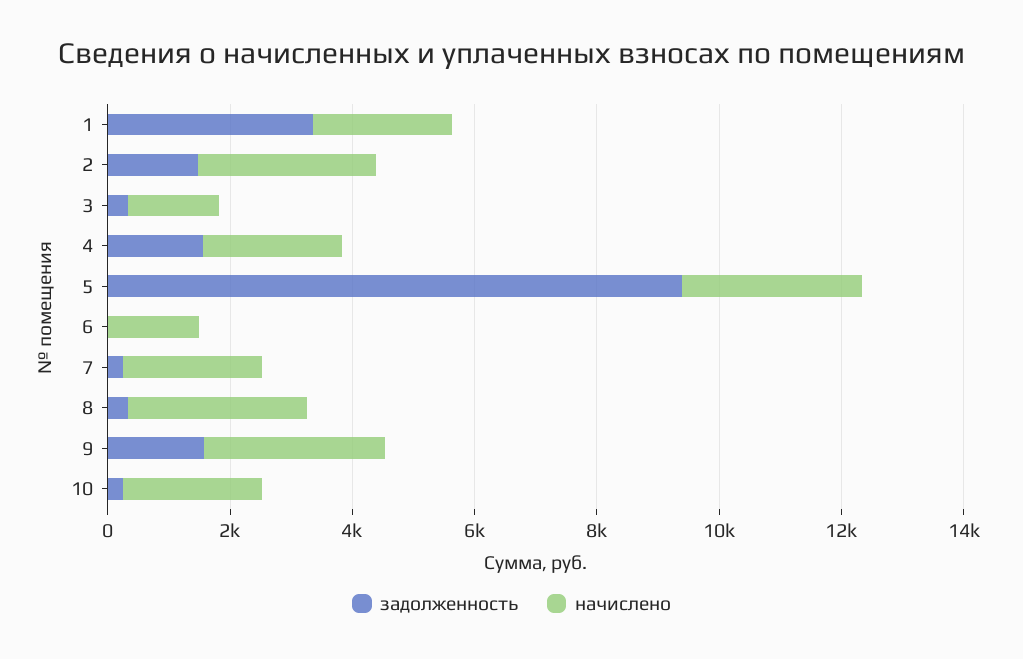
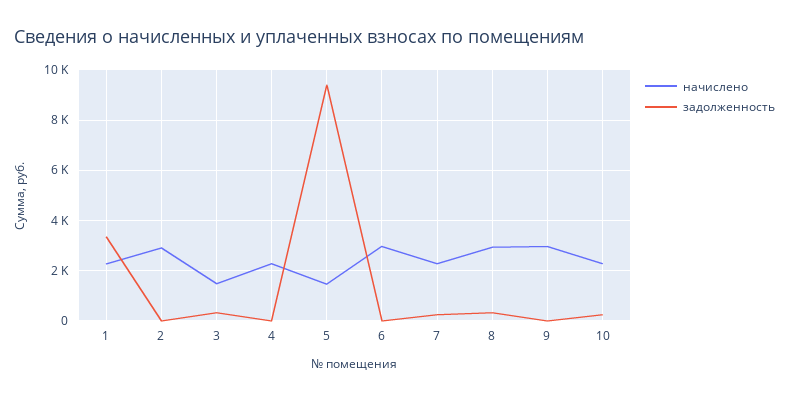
задолженность, 2: 1500 -> 0
задолженность, 4: 1500 -> 0
начислено, 5: 3000 -> 1500
начислено, 6: 1500 -> 3000
задолженность, 9: 1500 -> 0

